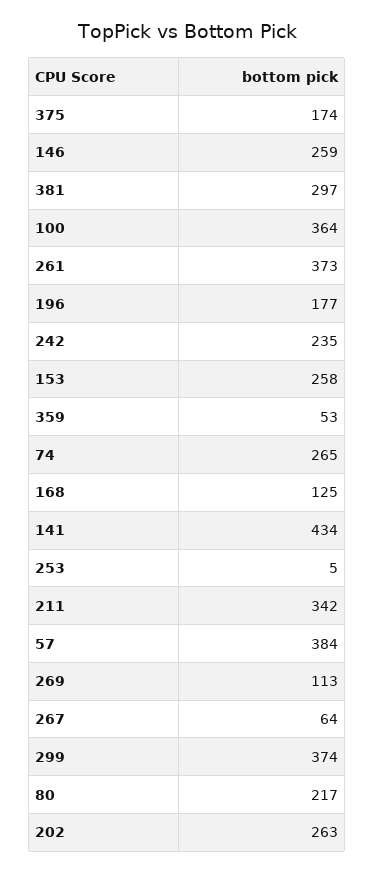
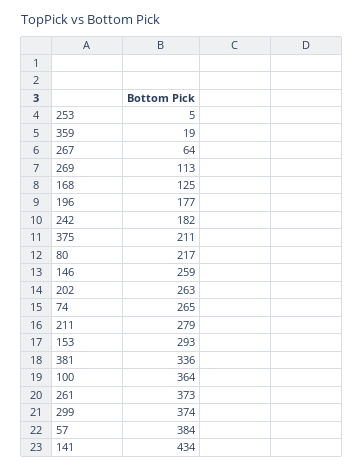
375: 174 -> 211
381: 297 -> 336
242: 235 -> 182
153: 258 -> 293
359: 53 -> 19
211: 342 -> 279

